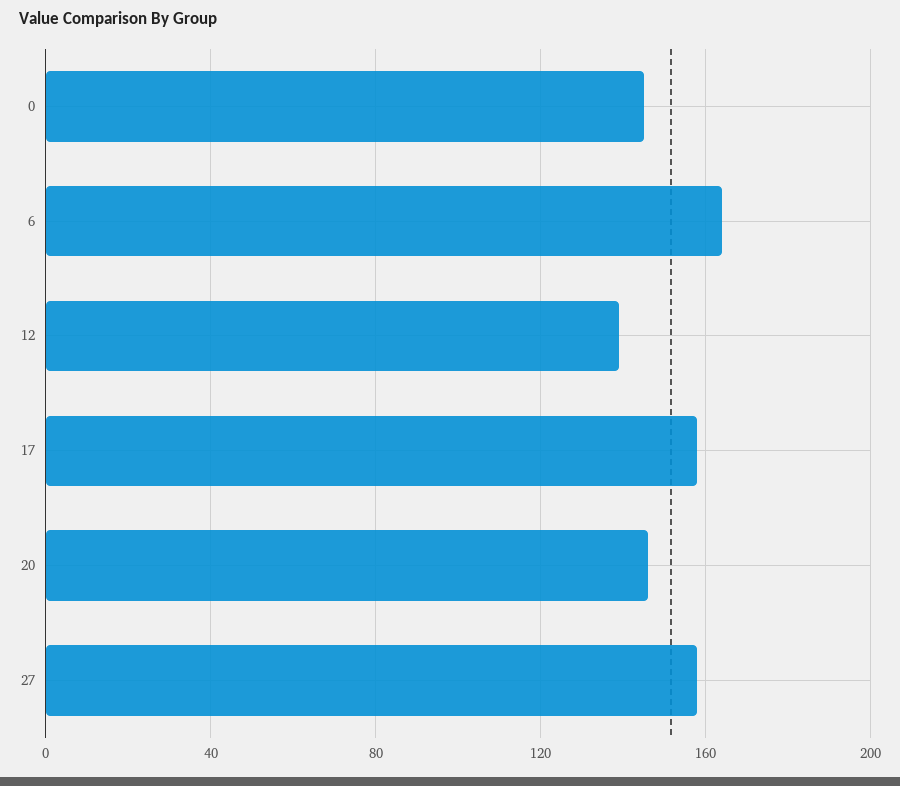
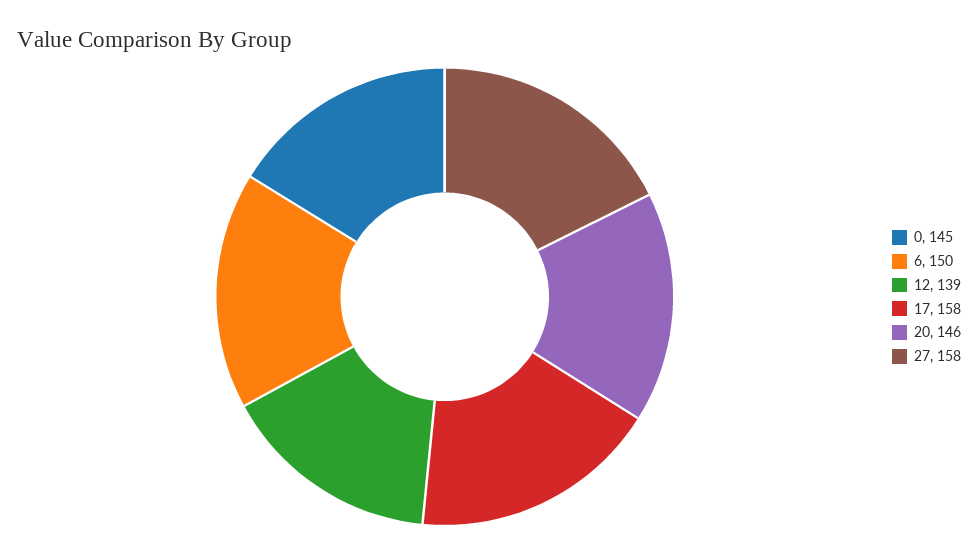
6: 165 -> 150

